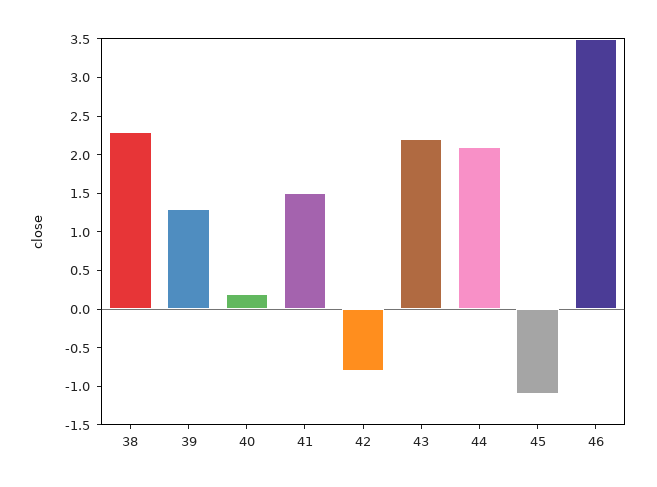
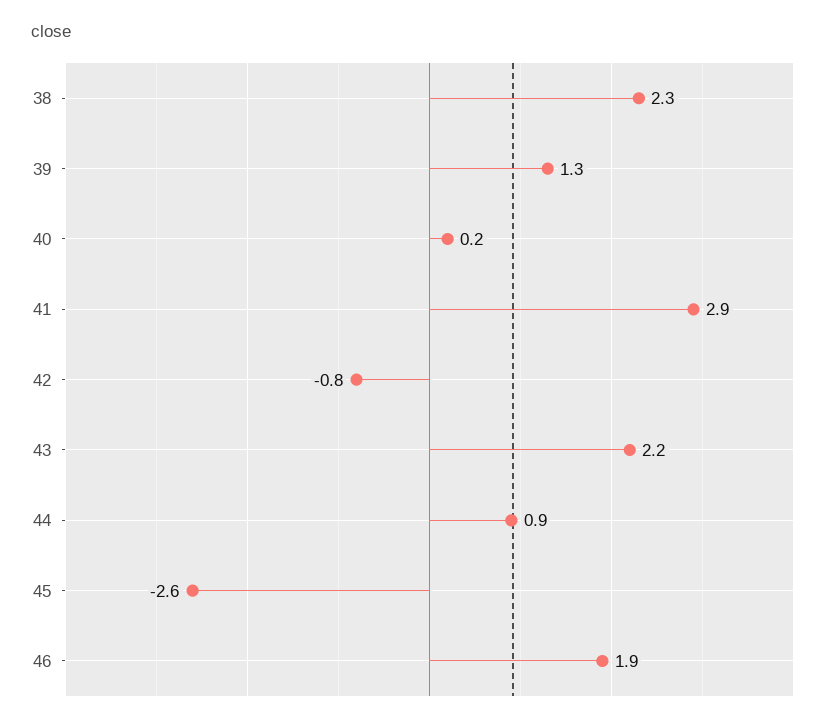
41: 1.5 -> 2.9
44: 2 -> 0.9
45: -1 -> -2.6
46: 3.5 -> 1.9

